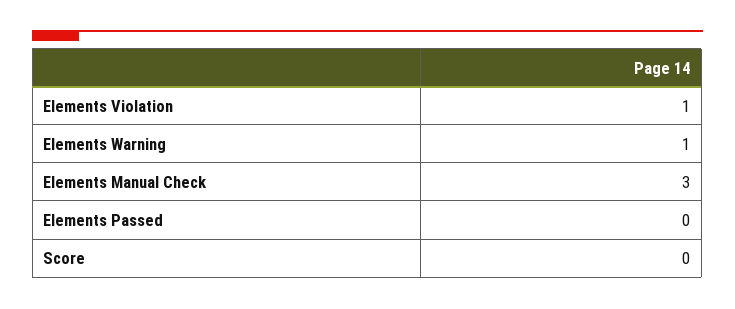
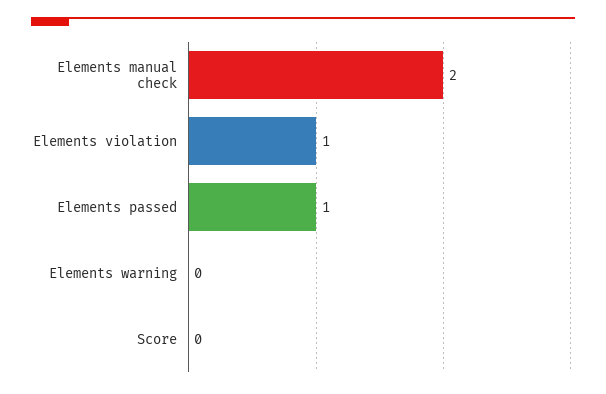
Elements Warning: 1 -> 0
Elements Manual Check: 3 -> 2
Elements Passed: 0 -> 1

